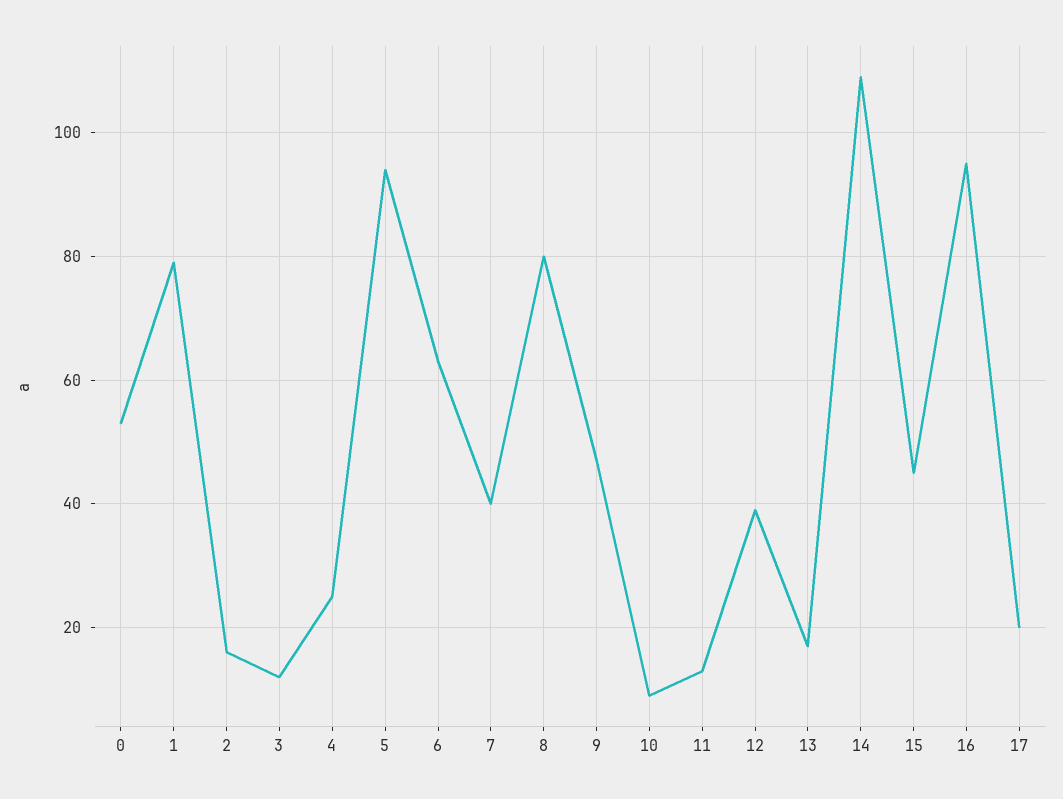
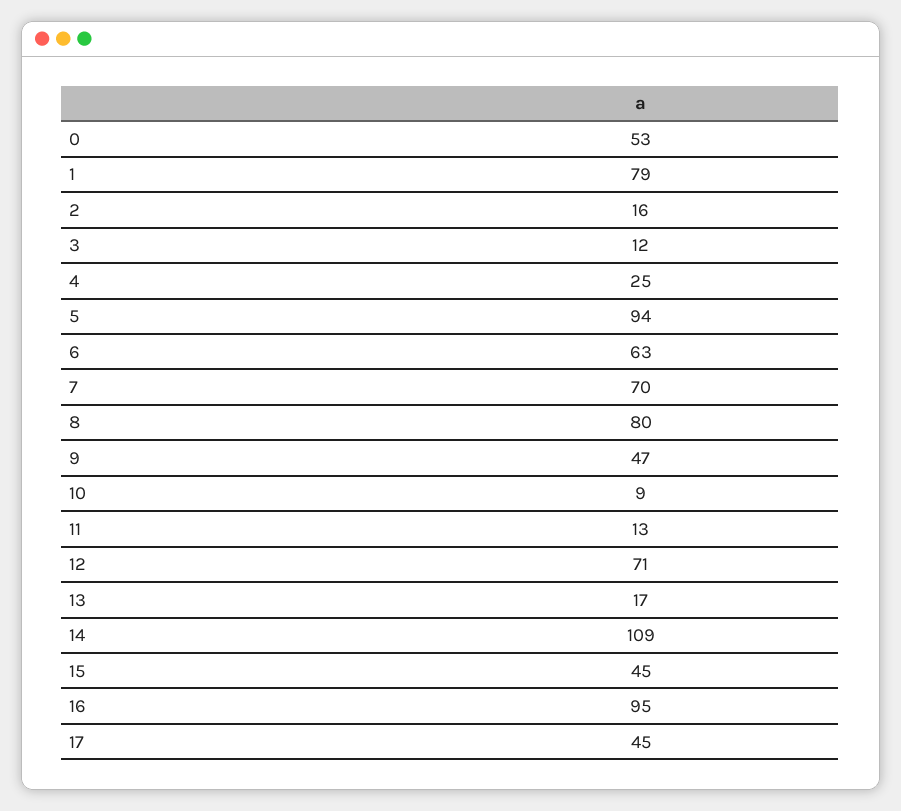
7: 40 -> 70
12: 40 -> 71
17: 20 -> 45

